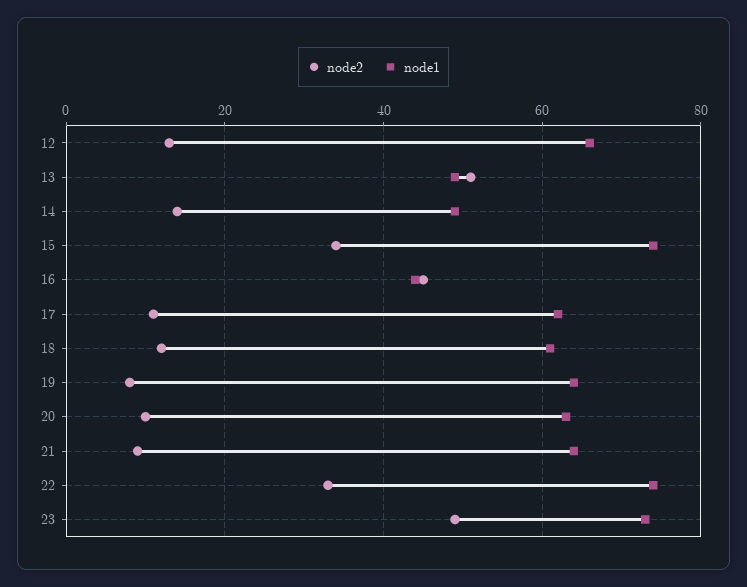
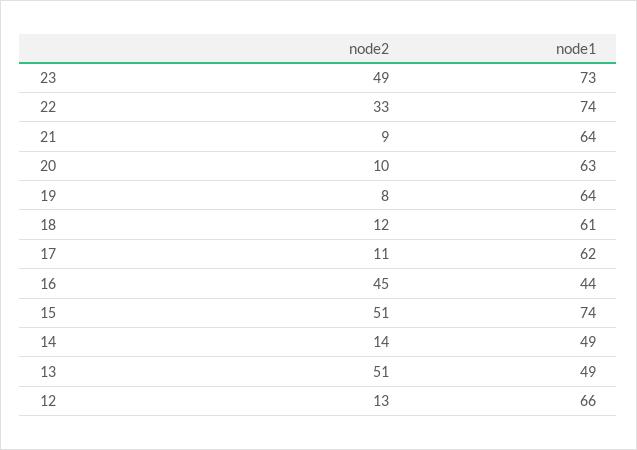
node2, 15: 35 -> 51

